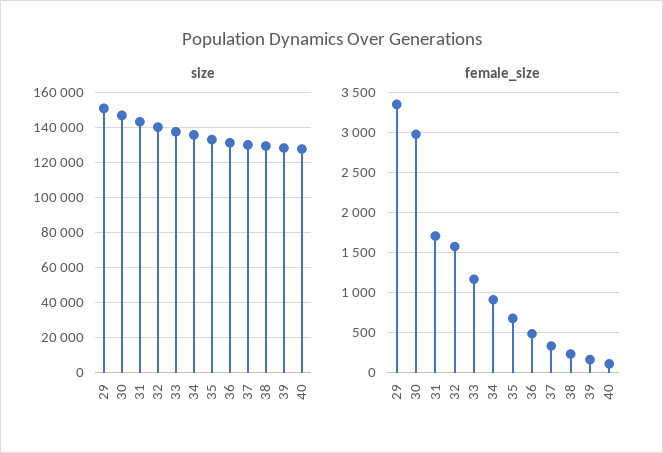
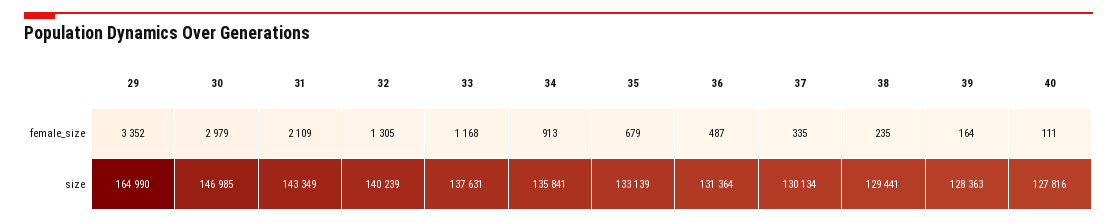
size, 29: 150000 -> 164990
female_size, 31: 1700 -> 2109
female_size, 32: 1600 -> 1305

